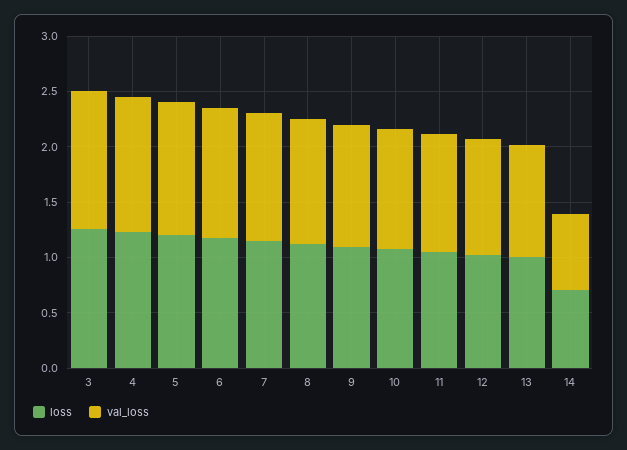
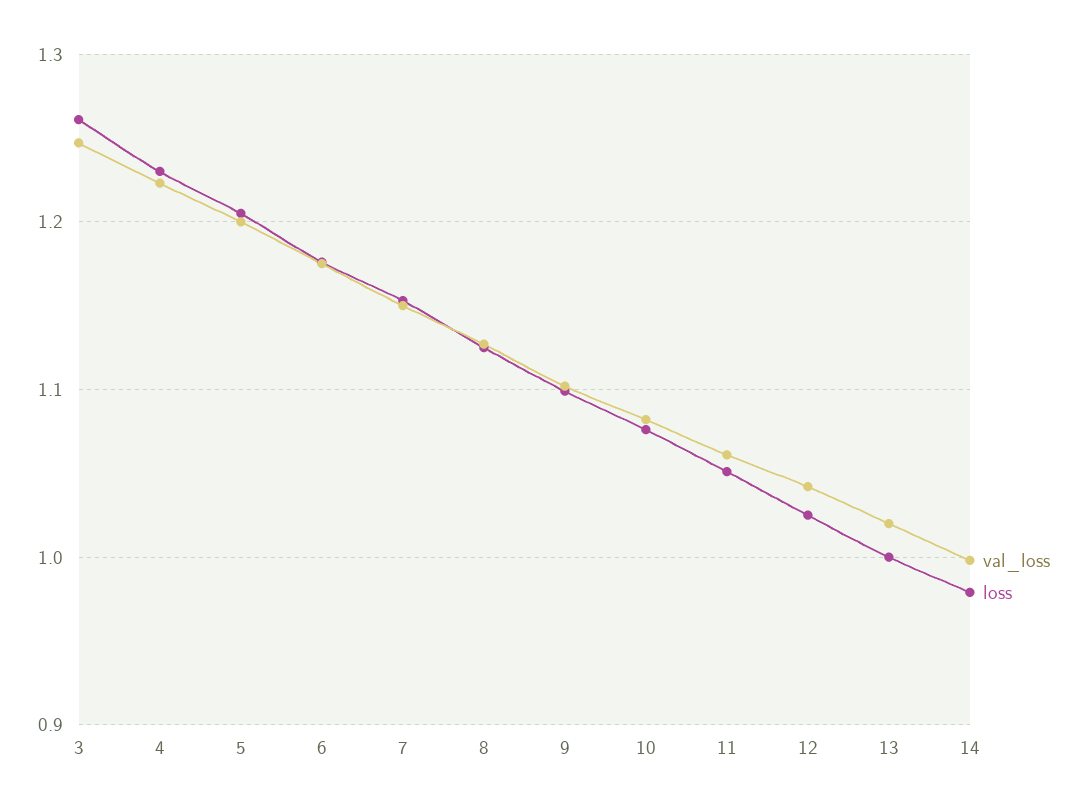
loss, 14: 0.7 -> 0.98
val_loss, 14: 0.7 -> 1

